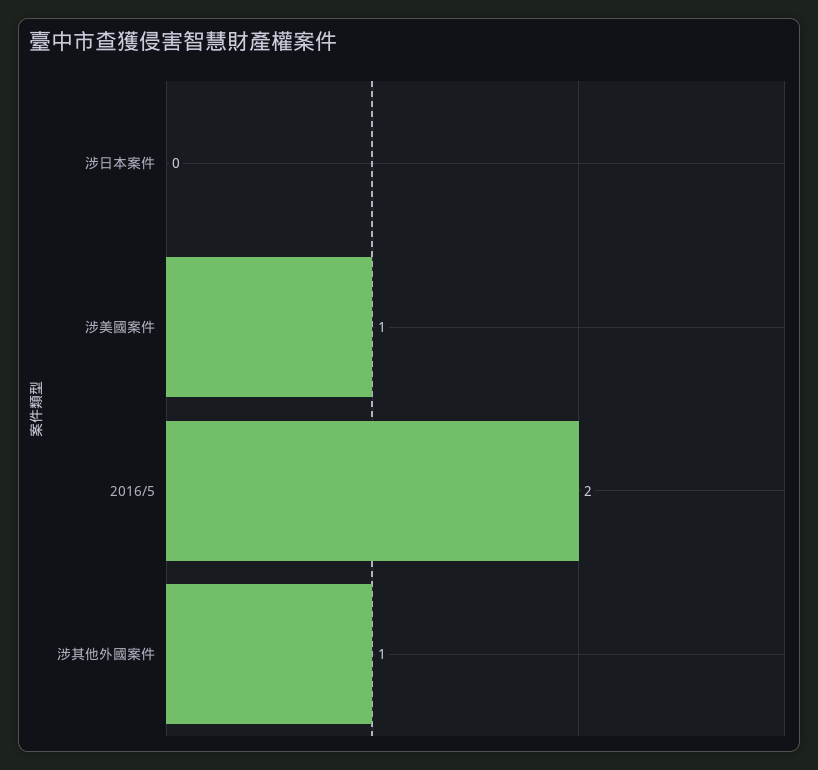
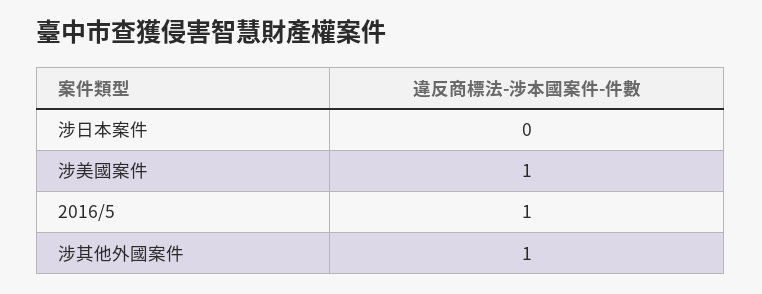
2016/5: 2 -> 1

